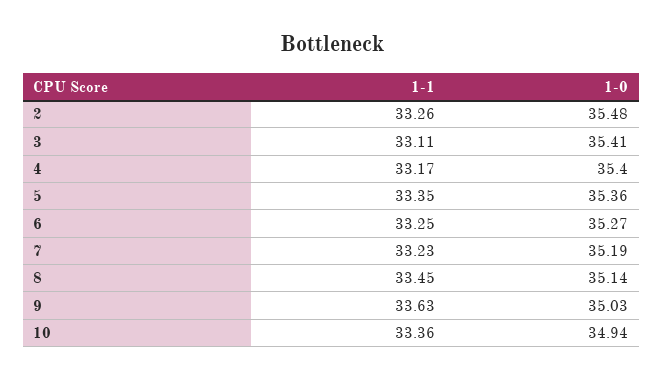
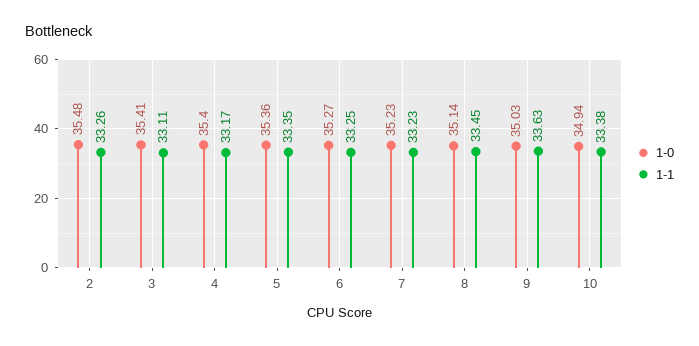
1-0, 7: 35.19 -> 35.23
1-1, 10: 33.36 -> 33.38

